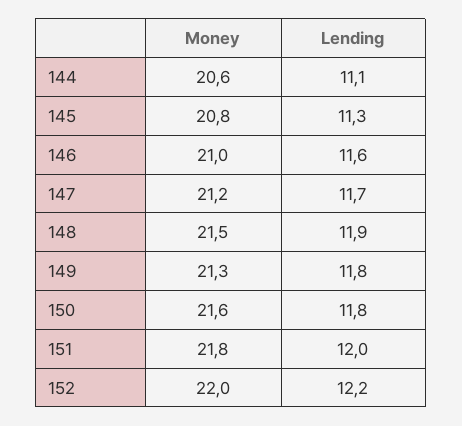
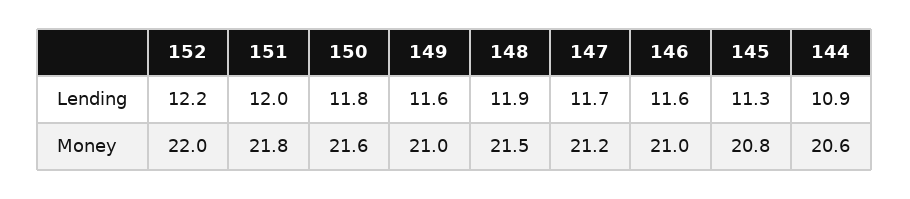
Lending, 144: 11.1 -> 10.9
Money, 149: 21.3 -> 21
Lending, 149: 11.8 -> 11.6

